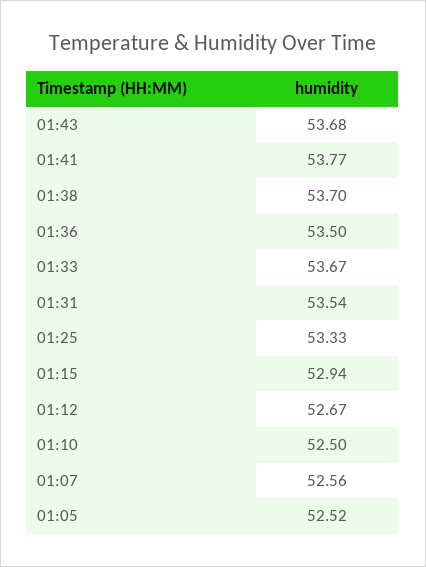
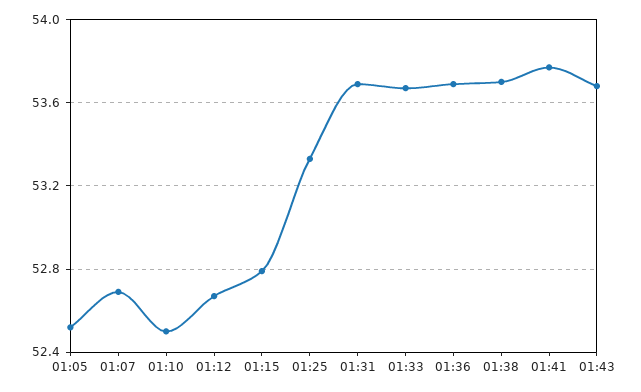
01:36: 53.5 -> 53.7
01:31: 53.54 -> 53.7
01:15: 52.94 -> 52.8
01:07: 52.56 -> 52.7

